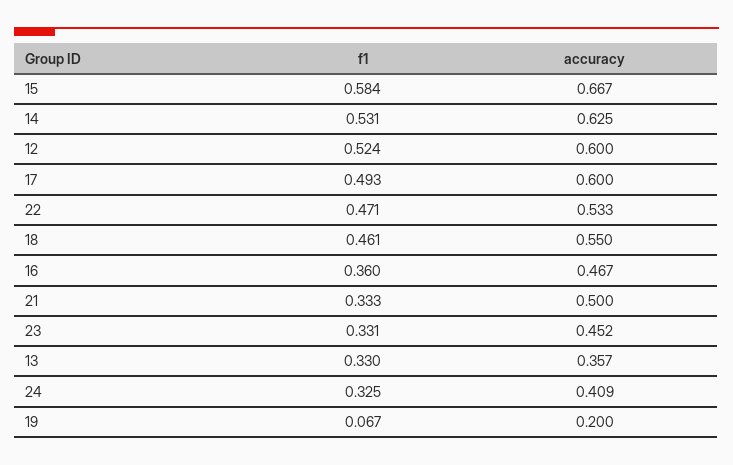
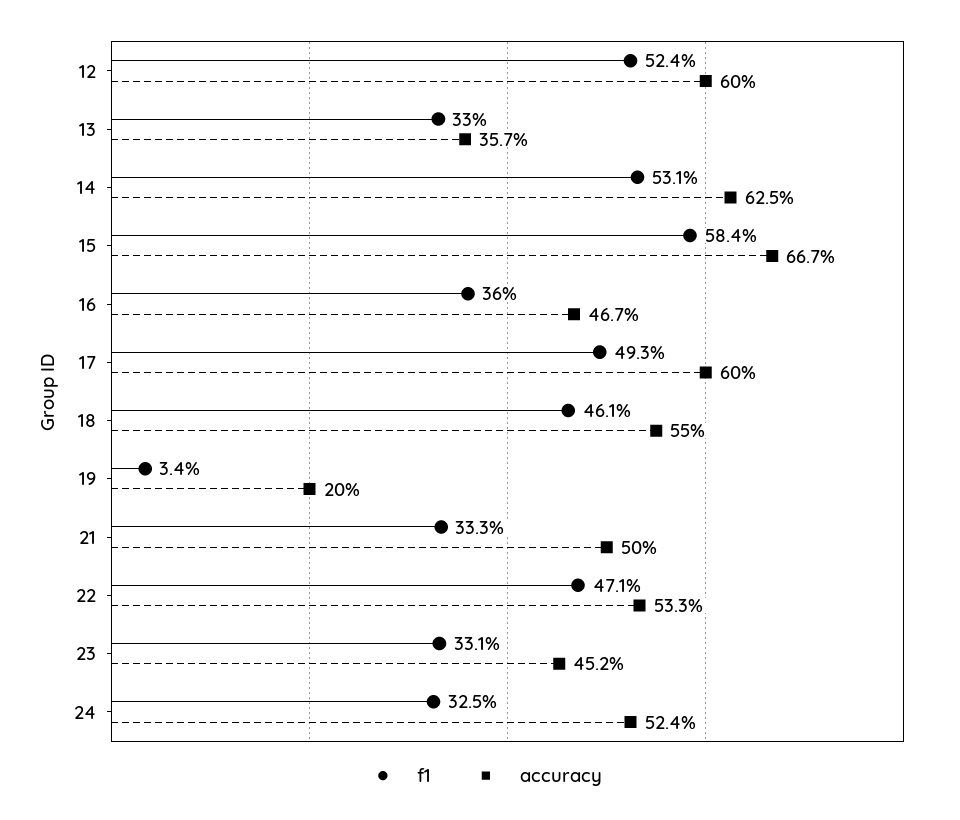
accuracy, 24: 0.409 -> 0.524
f1, 19: 0.067 -> 0.034

